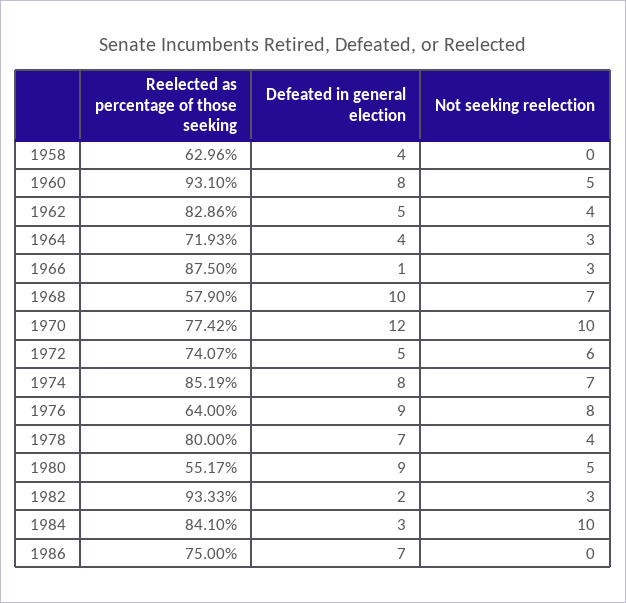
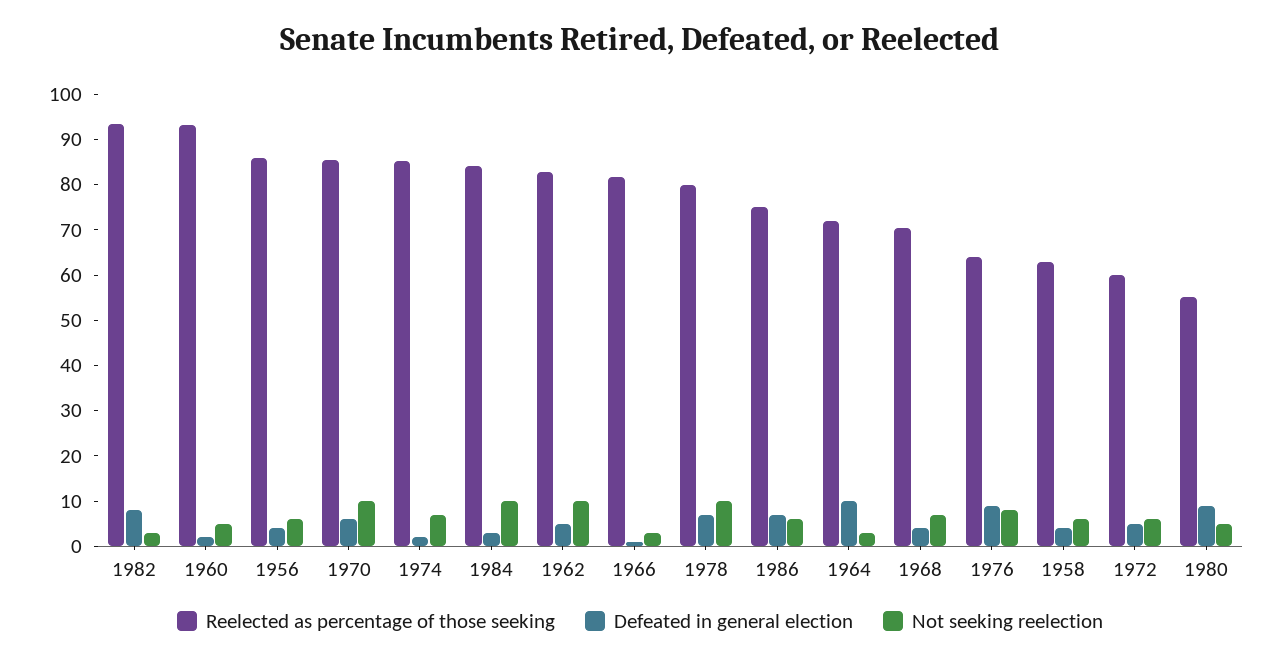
Not seeking reelection, 1958: 0 -> 6
Defeated in general election, 1960: 8 -> 2
Not seeking reelection, 1962: 4 -> 10
Defeated in general election, 1964: 4 -> 10
Reelected as percentage of those seeking, 1966: 87.5 -> 82
Reelected as percentage of those seeking, 1968: 57.9 -> 70
Defeated in general election, 1968: 10 -> 4
Reelected as percentage of those seeking, 1970: 77.42 -> 86
Defeated in general election, 1970: 12 -> 6
Reelected as percentage of those seeking, 1972: 74.07 -> 60
Defeated in general election, 1974: 8 -> 2
Not seeking reelection, 1978: 4 -> 10
Defeated in general election, 1982: 2 -> 8
Not seeking reelection, 1986: 0 -> 6
Reelected as percentage of those seeking, 1956: none -> 86
Defeated in general election, 1956: none -> 4
Not seeking reelection, 1956: none -> 6

